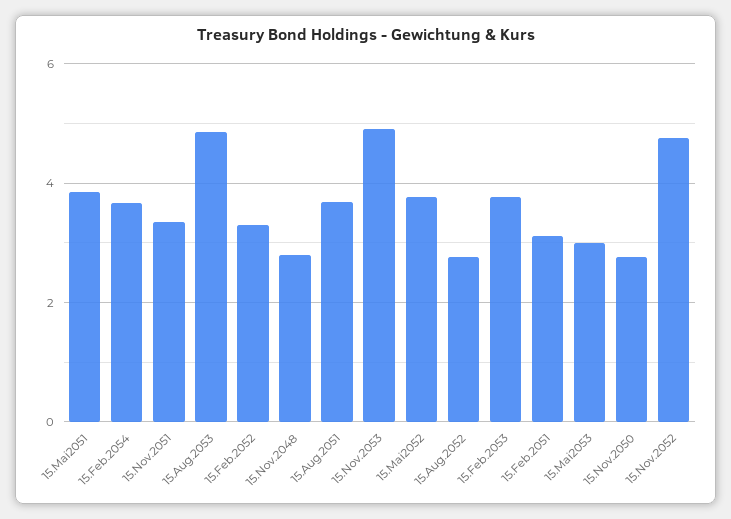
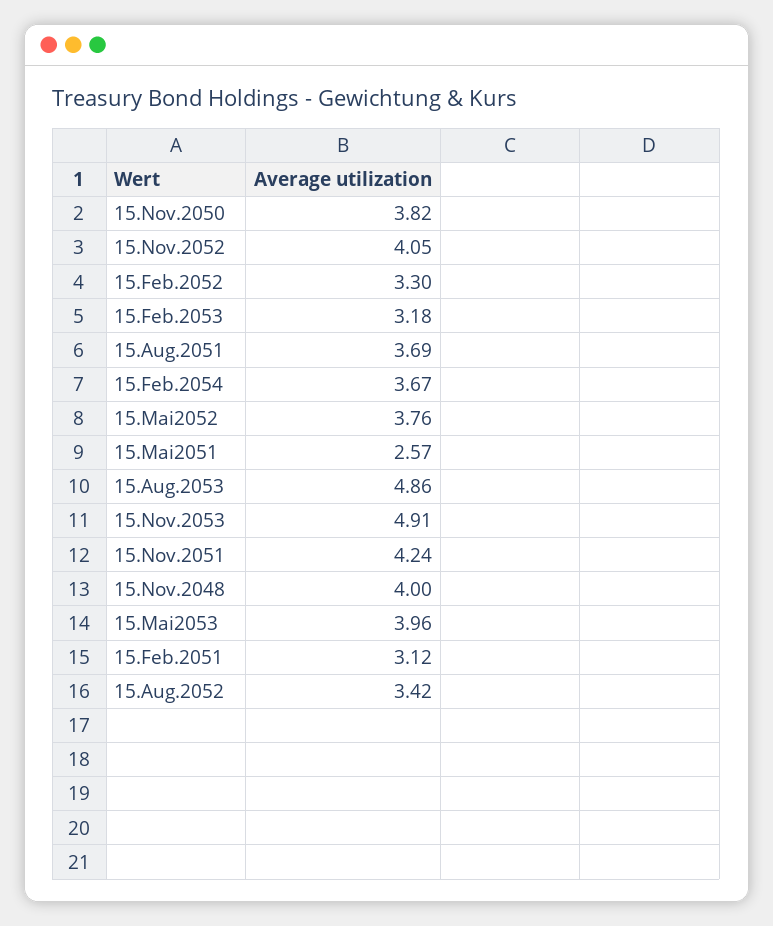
15.Mai2051: 3.8 -> 2.57
15.Nov.2051: 3.4 -> 4.24
15.Nov.2048: 2.8 -> 4
15.Aug.2052: 2.8 -> 3.42
15.Feb.2053: 3.8 -> 3.18
15.Mai2053: 3 -> 3.96
15.Nov.2050: 2.8 -> 3.82
15.Nov.2052: 4.8 -> 4.05

